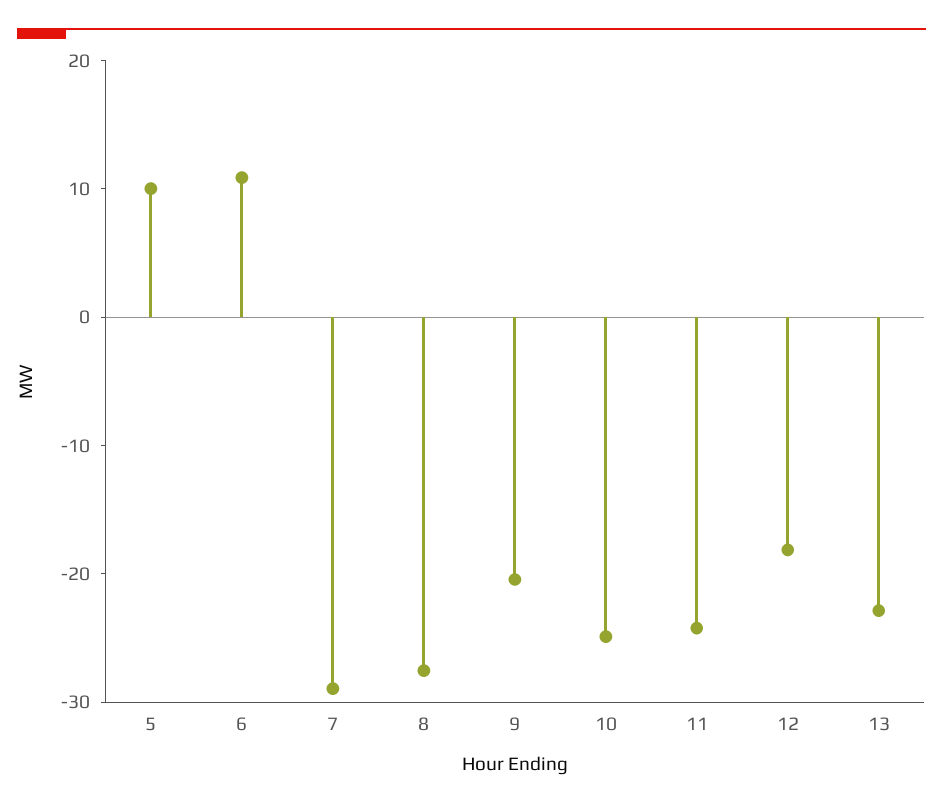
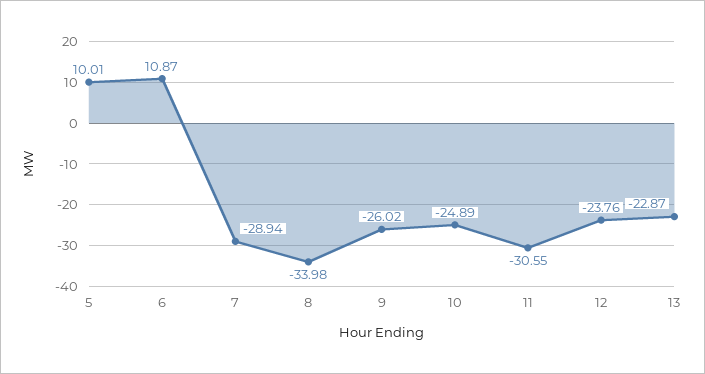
8: -28 -> -33.98
9: -20 -> -26.02
11: -24 -> -30.55
12: -18 -> -23.76

